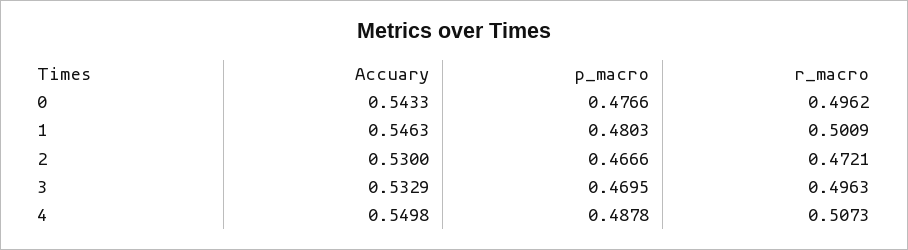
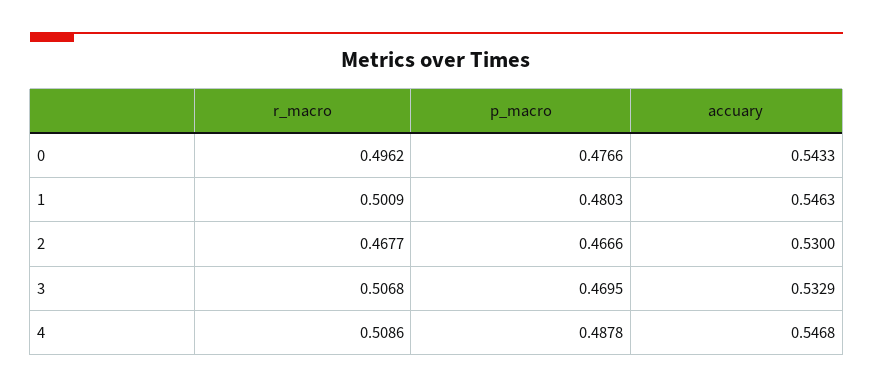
r_macro, 2: 0.4721 -> 0.4677
r_macro, 3: 0.4963 -> 0.5068
Accuary, 4: 0.5498 -> 0.5468
r_macro, 4: 0.5073 -> 0.5086

